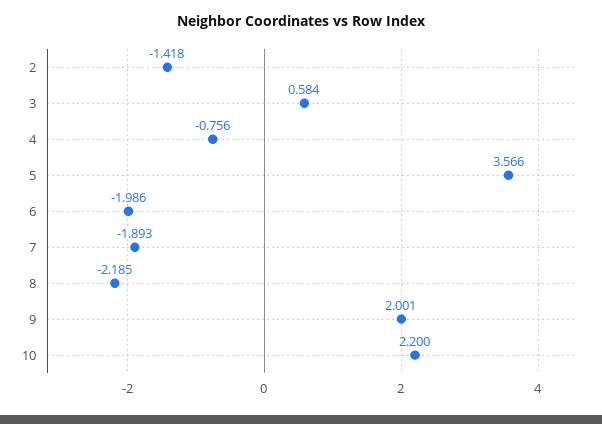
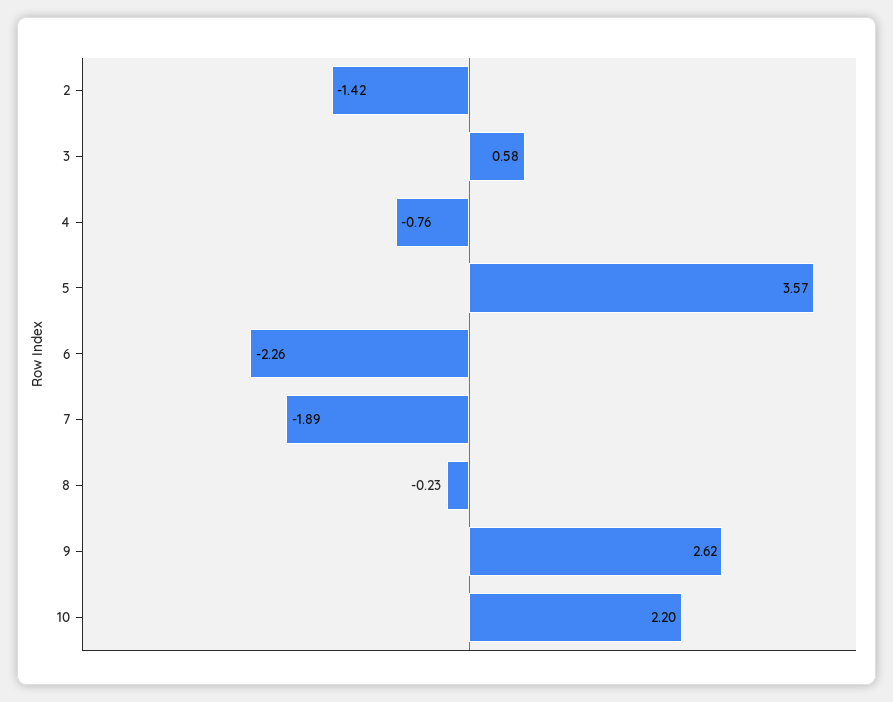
6: -1.986 -> -2.26
8: -2.185 -> -0.23
9: 2.001 -> 2.62

